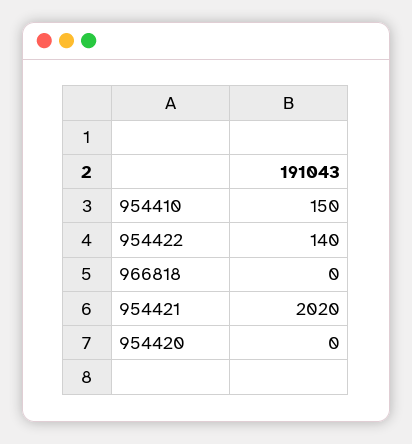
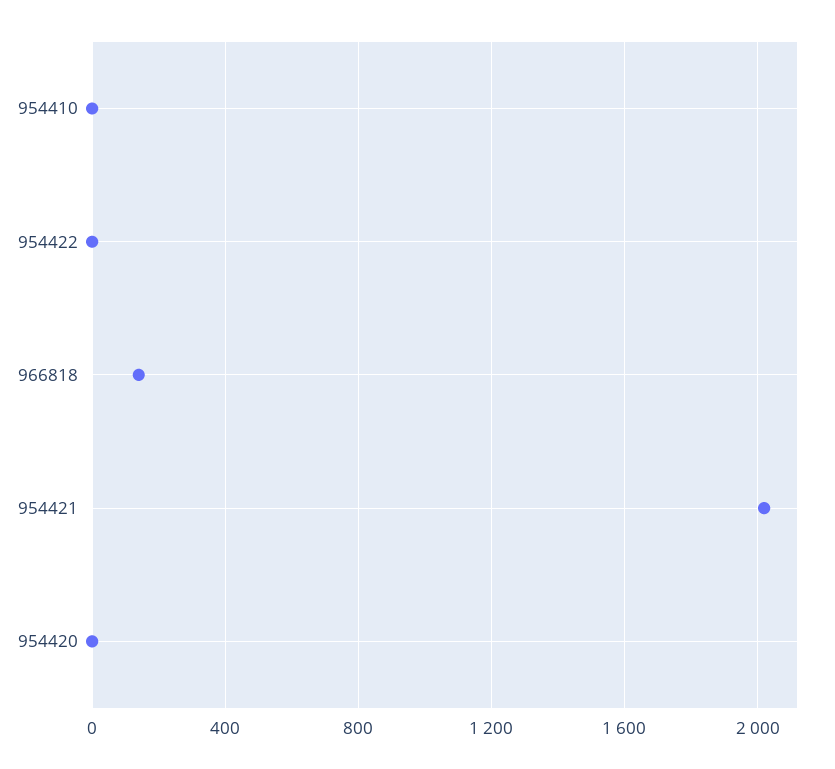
954410: 150 -> 0
954422: 140 -> 0
966818: 0 -> 150

